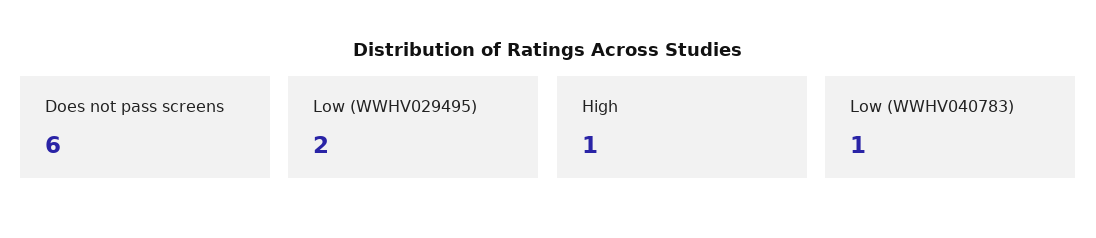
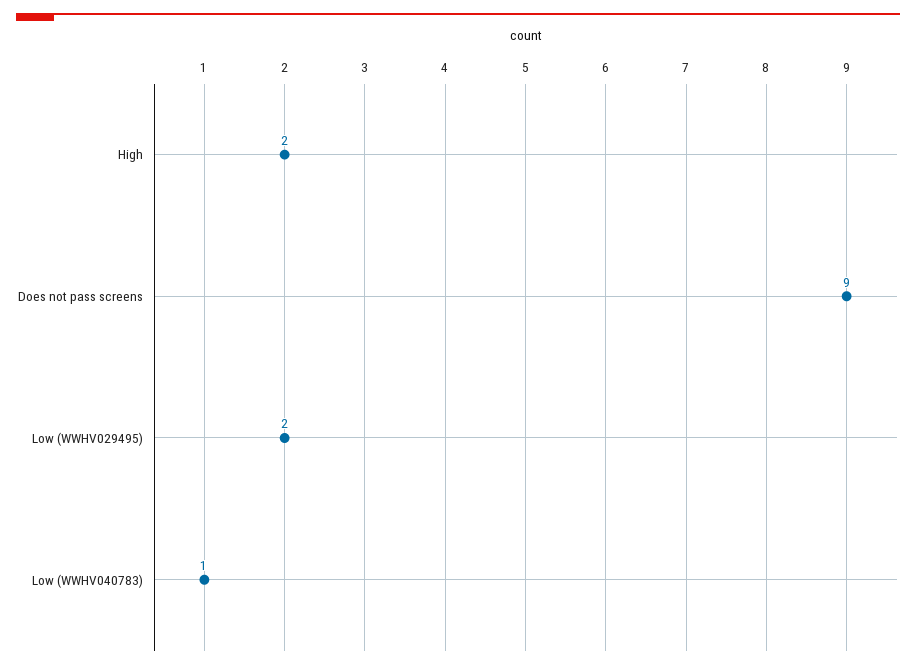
Does not pass screens: 6 -> 9
High: 1 -> 2

